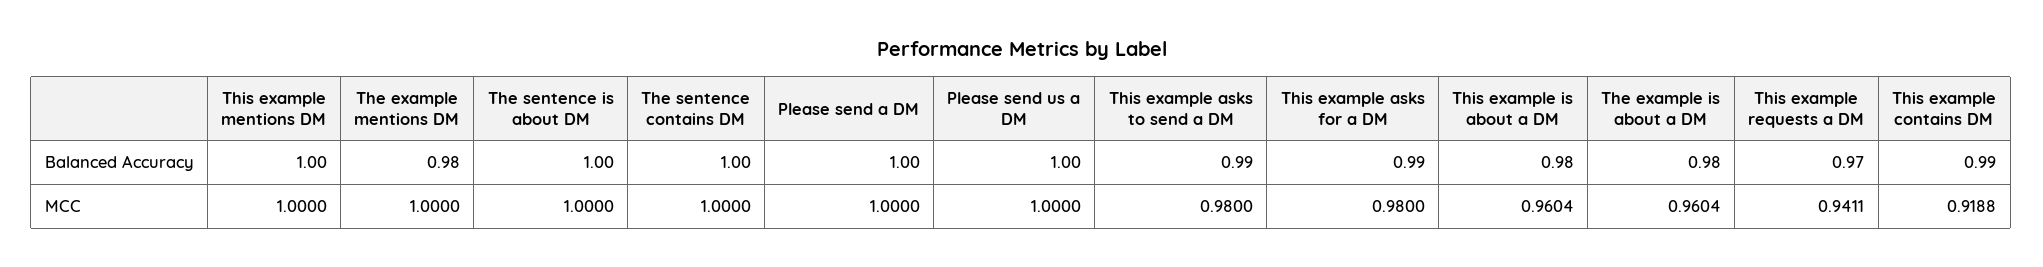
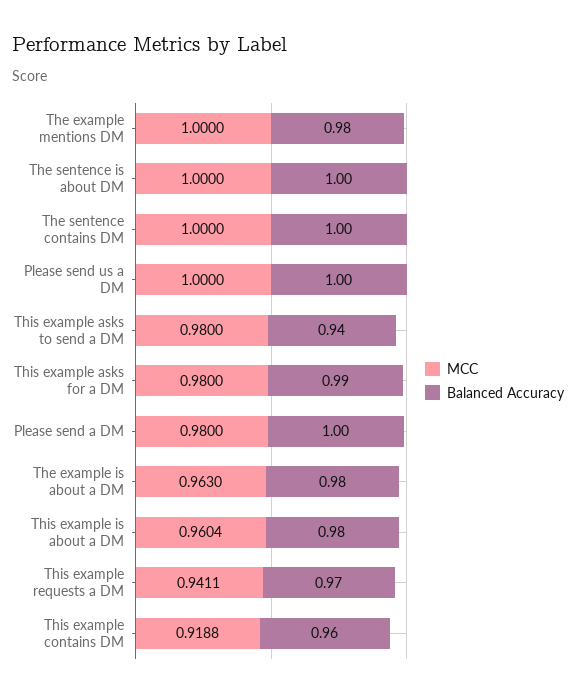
Balanced Accuracy, This example mentions DM: 1 -> none
Balanced Accuracy, This example asks to send a DM: 0.99 -> 0.94
Balanced Accuracy, This example contains DM: 0.99 -> 0.96
MCC, This example mentions DM: 1 -> none
MCC, Please send a DM: 1 -> 0.98
MCC, The example is about a DM: 0.9604 -> 0.963

